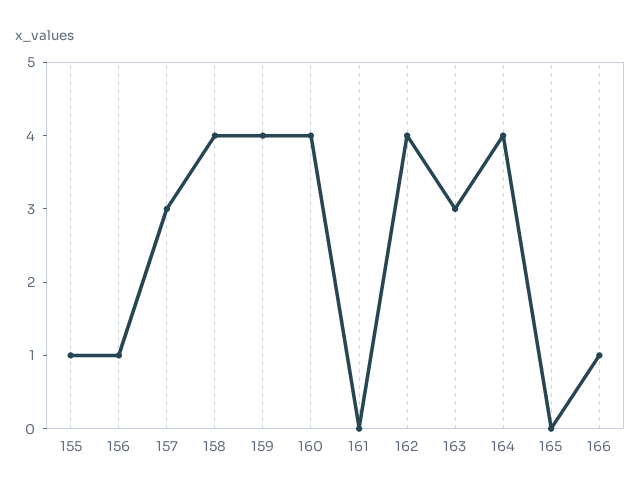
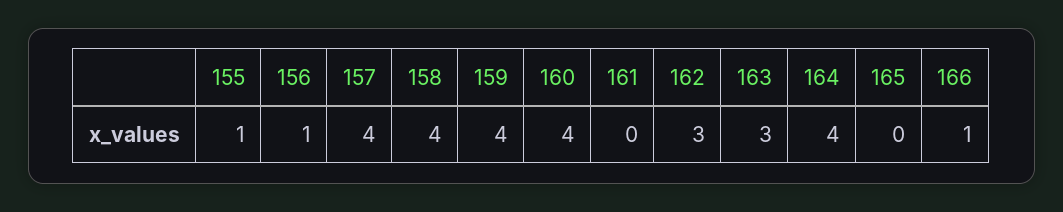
157: 3 -> 4
162: 4 -> 3

